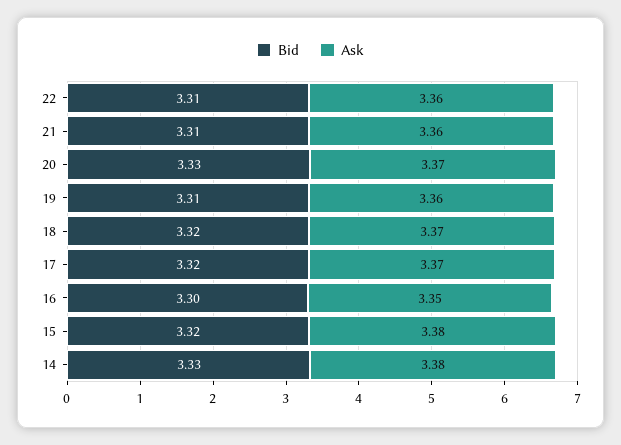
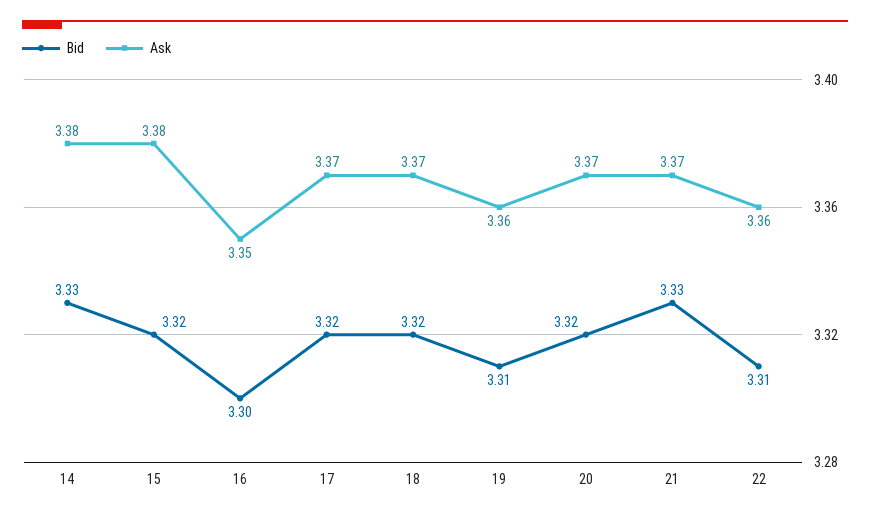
Bid, 21: 3.31 -> 3.33
Ask, 21: 3.36 -> 3.37
Bid, 20: 3.33 -> 3.32

